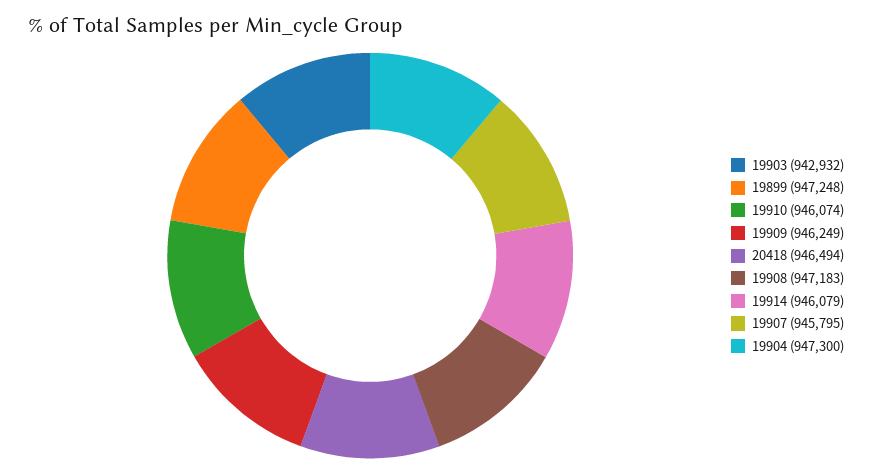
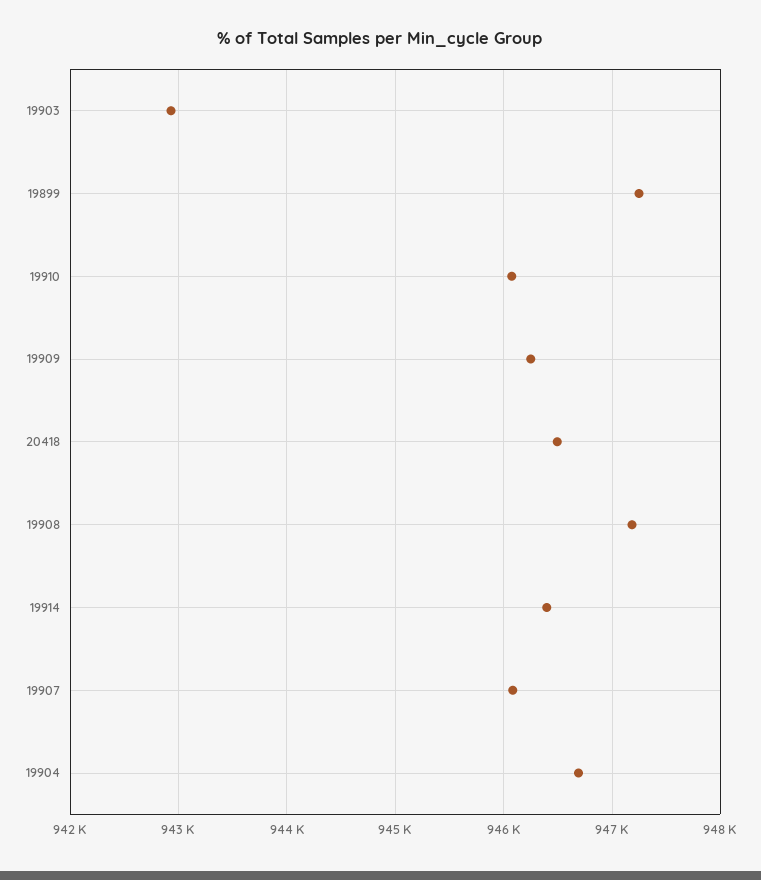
19914: 946079 -> 946400
19907: 945795 -> 946100
19904: 947300 -> 946700

